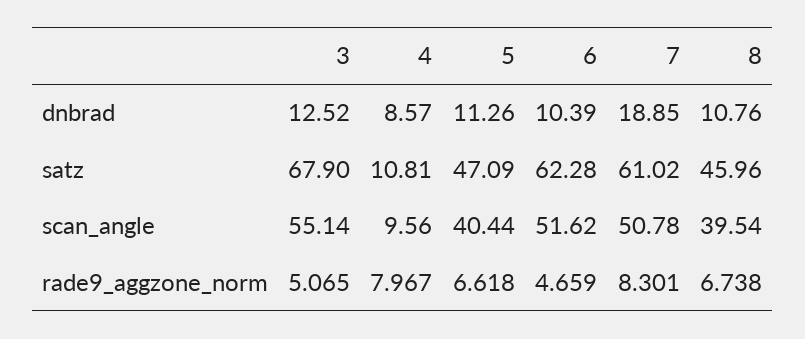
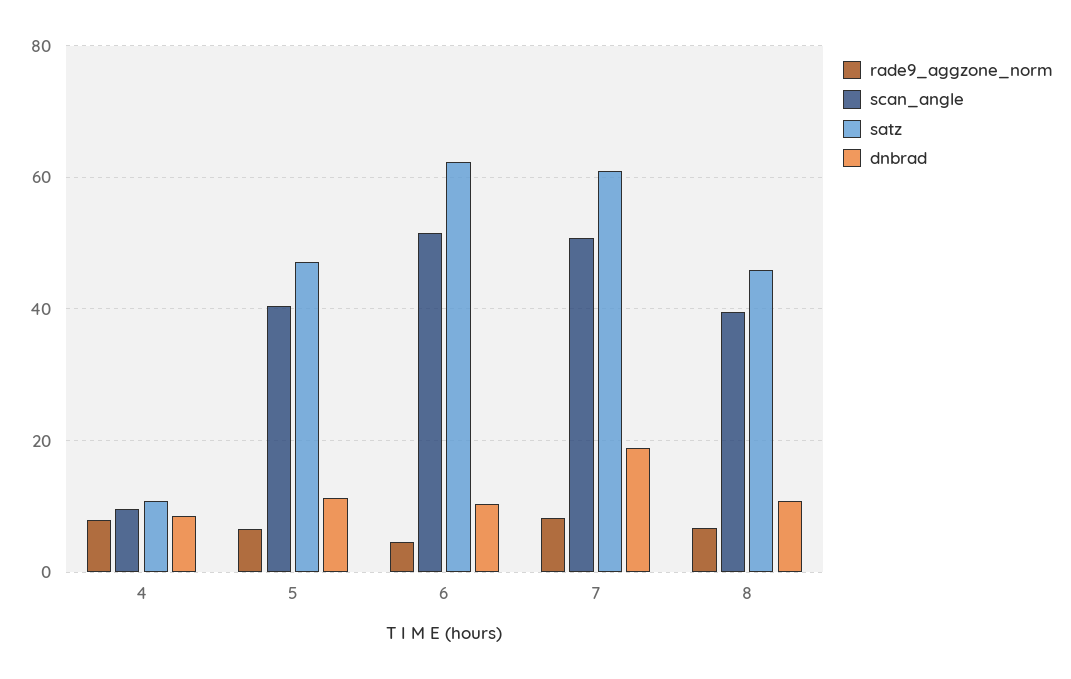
dnbrad, 3: 12.52 -> none
satz, 3: 67.9 -> none
scan_angle, 3: 55.14 -> none
rade9_aggzone_norm, 3: 5.065 -> none

